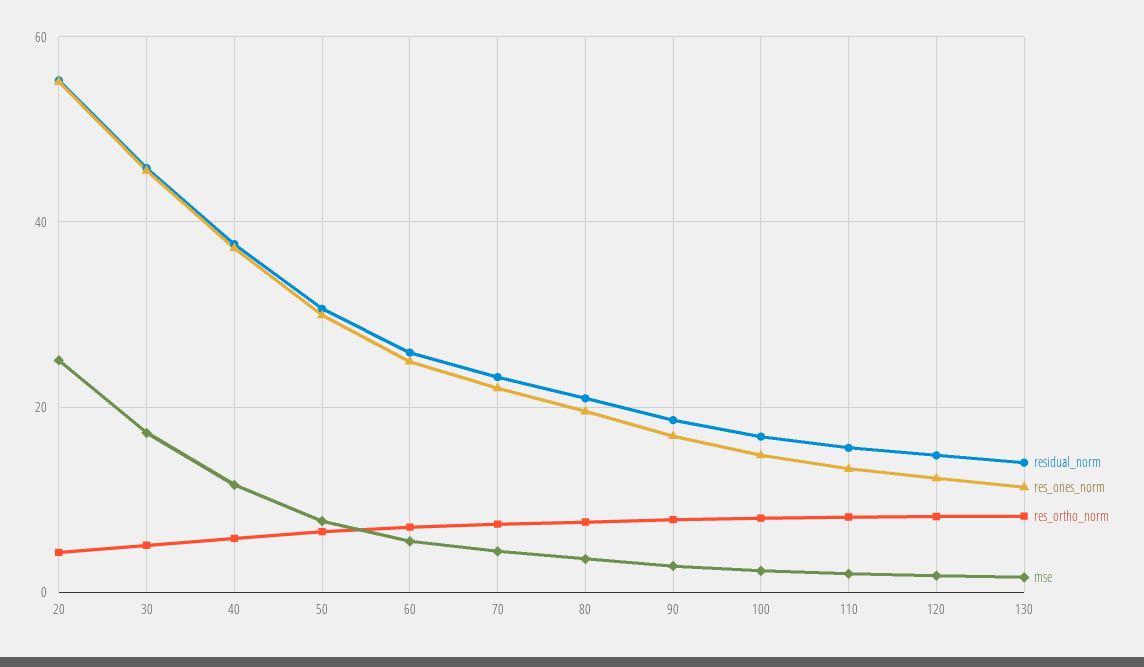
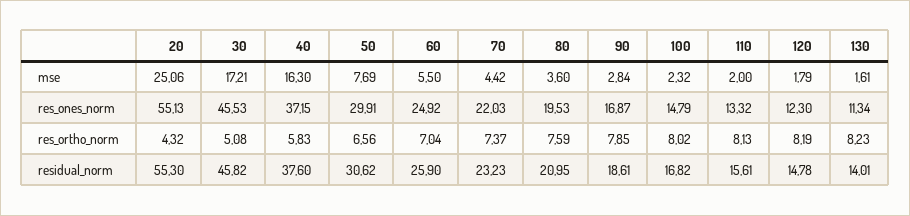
mse, 40: 12 -> 16.3

